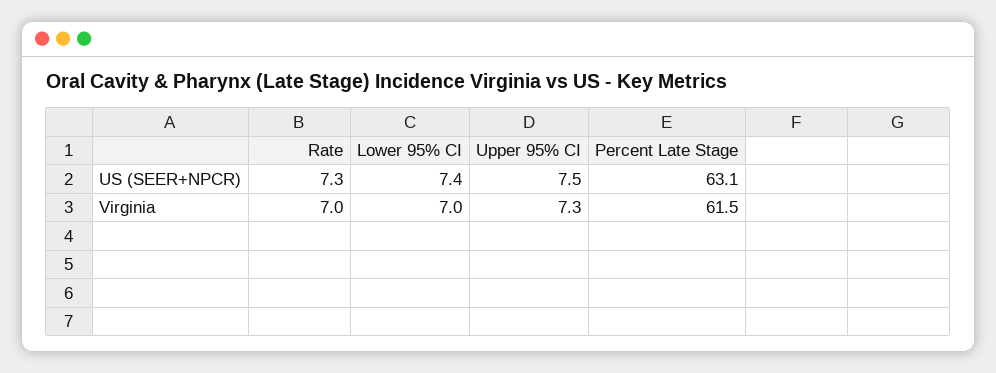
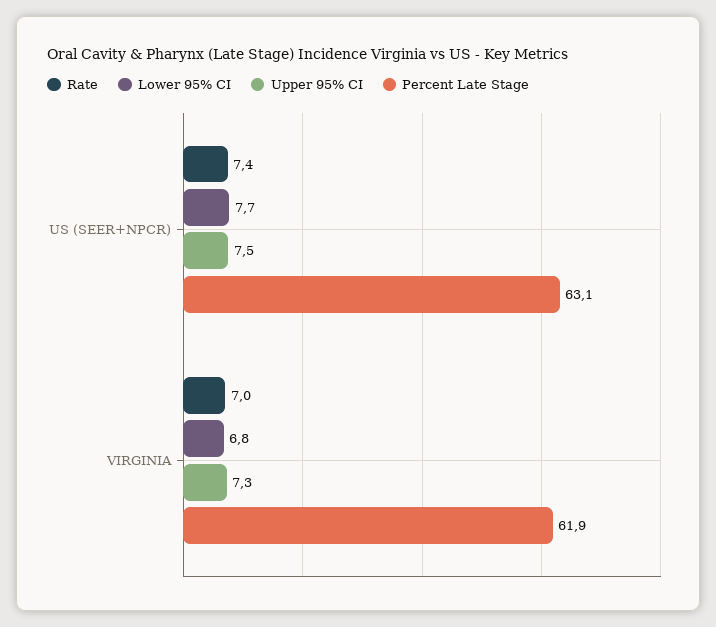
Rate, US (SEER+NPCR): 7.3 -> 7.4
Lower 95% CI, US (SEER+NPCR): 7.4 -> 7.7
Lower 95% CI, Virginia: 7 -> 6.8
Percent Late Stage, Virginia: 61.5 -> 61.9

